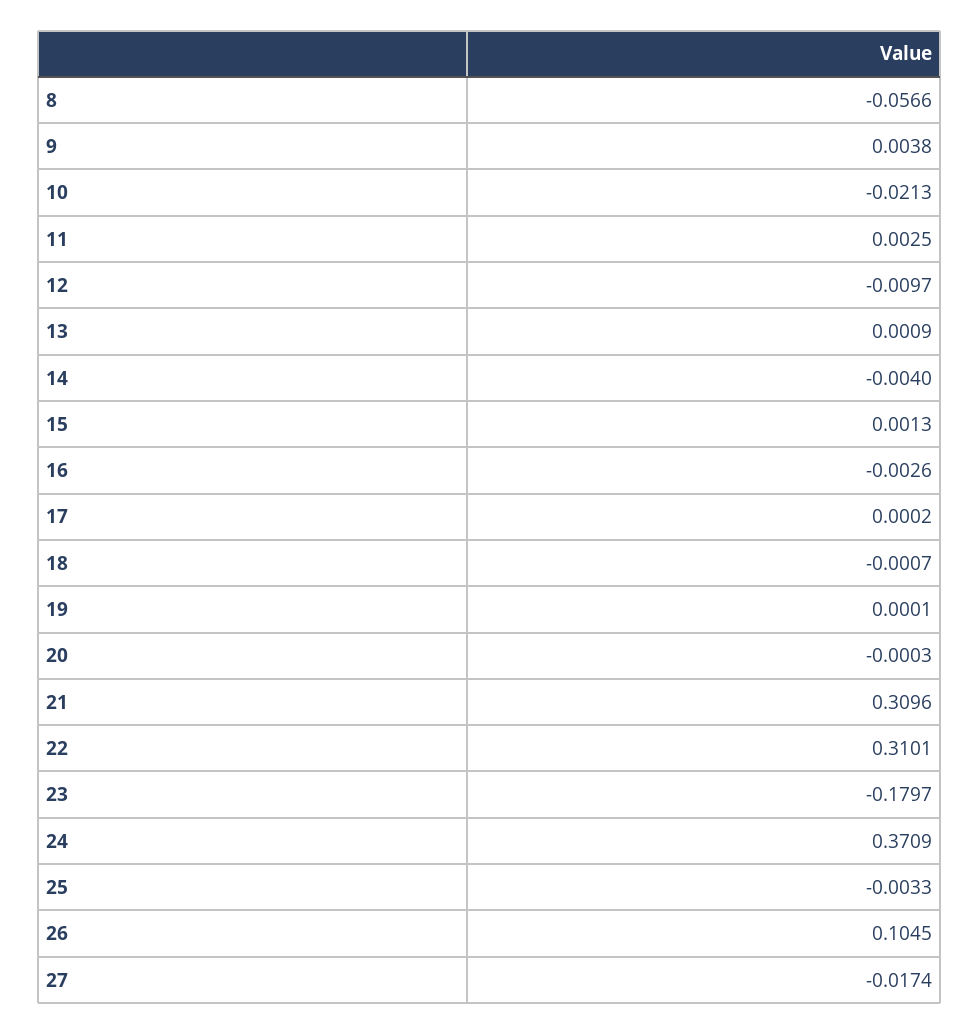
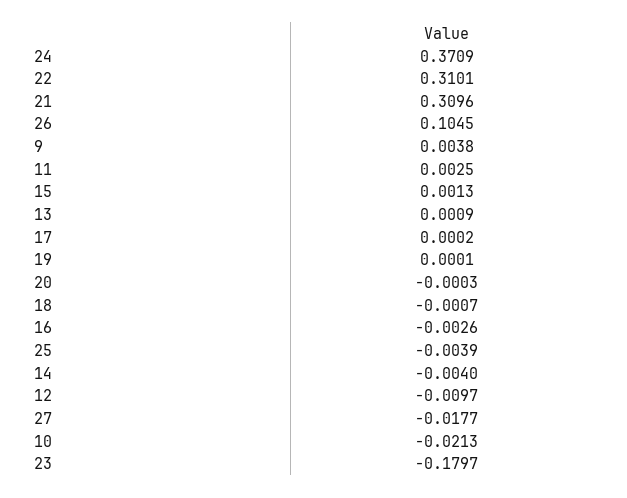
8: -0.0566 -> none
25: -0.0033 -> -0.0039
27: -0.0174 -> -0.0177

